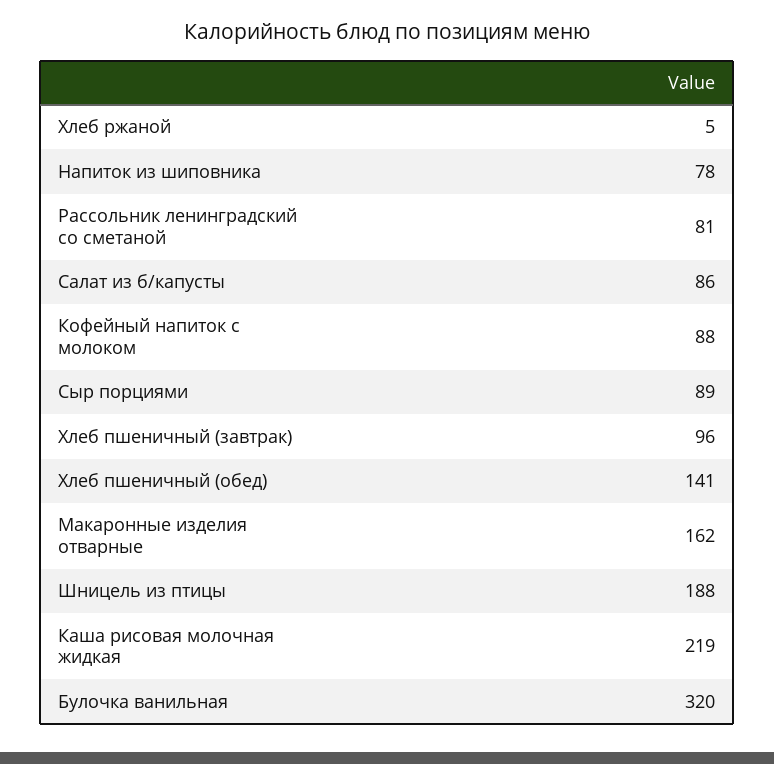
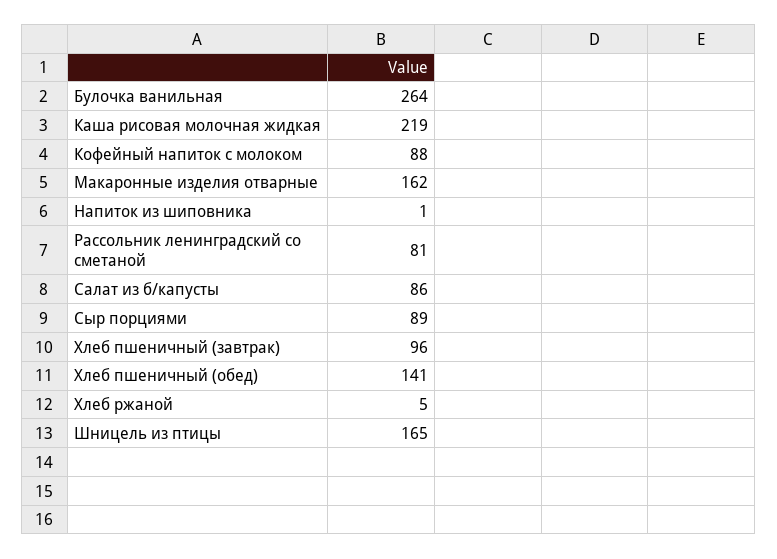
Напиток из шиповника: 78 -> 1
Шницель из птицы: 188 -> 165
Булочка ванильная: 320 -> 264

